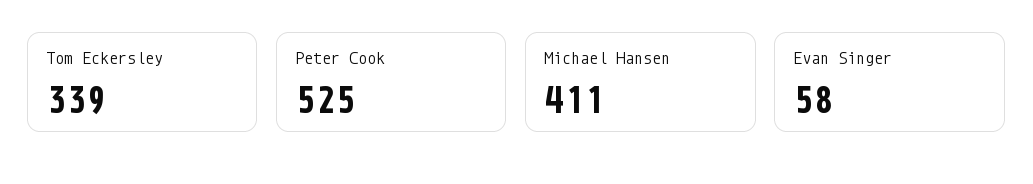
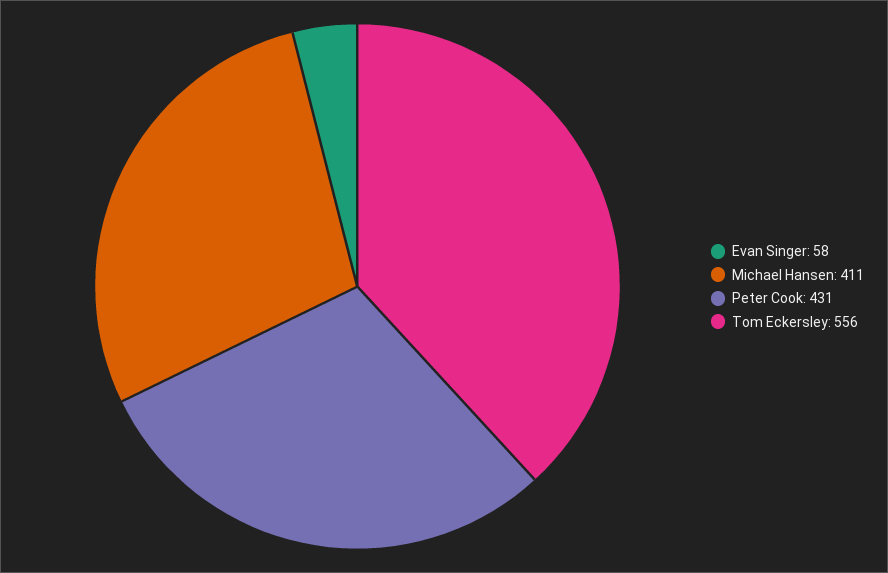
Tom Eckersley: 339 -> 556
Peter Cook: 525 -> 431

